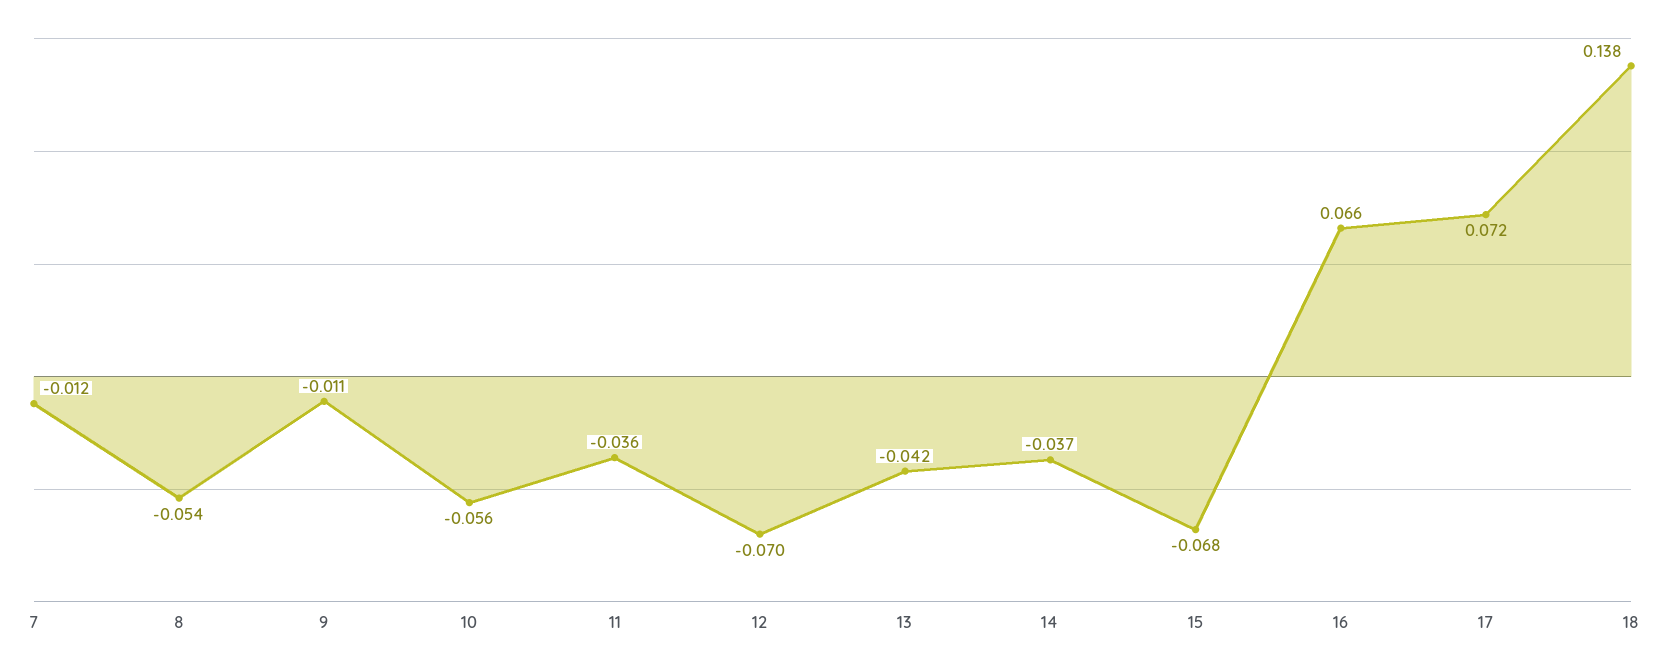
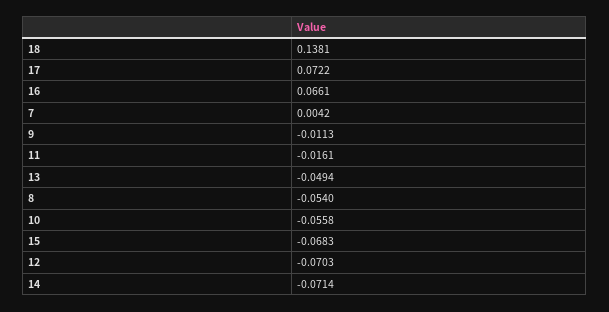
7: -0.012 -> 0.0042
11: -0.036 -> -0.0161
13: -0.042 -> -0.0494
14: -0.037 -> -0.0714

